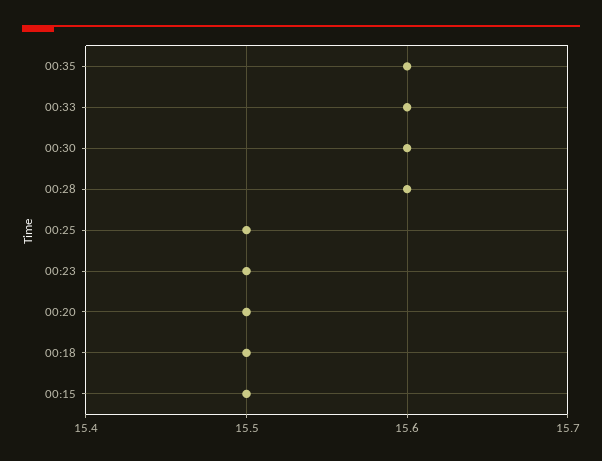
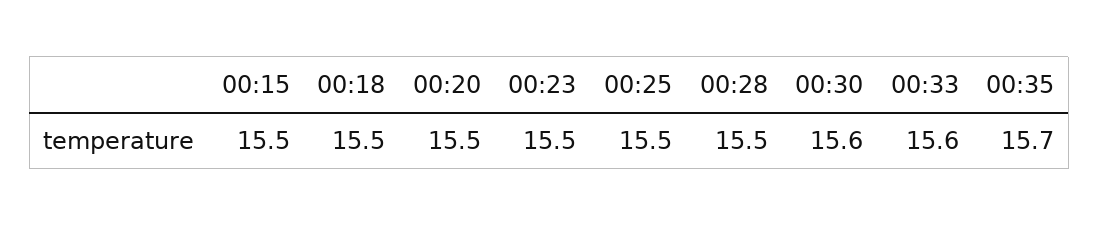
00:35: 15.6 -> 15.7
00:28: 15.6 -> 15.5

